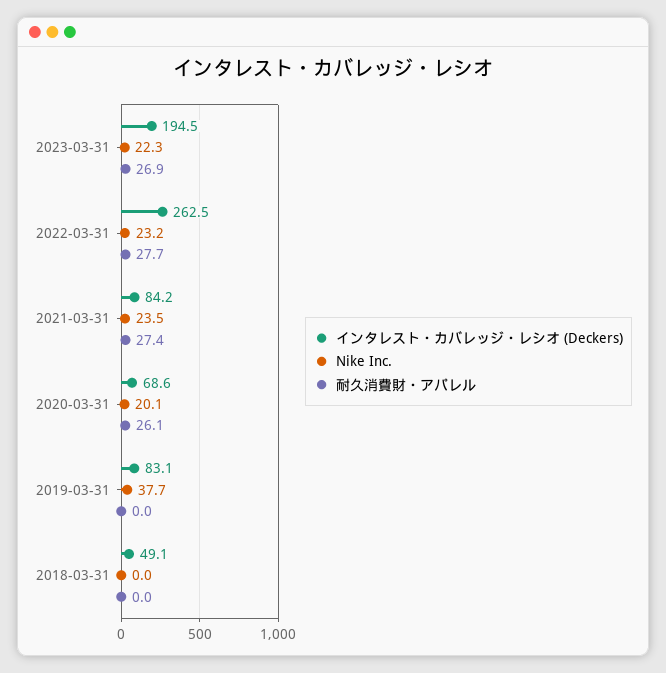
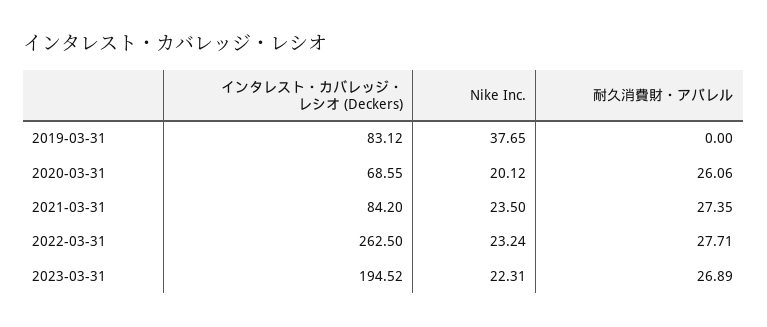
インタレスト・カバレッジ・レシオ (Deckers), 2018-03-31: 49.1 -> none
Nike Inc., 2018-03-31: 0 -> none
耐久消費財・アパレル, 2018-03-31: 0 -> none

